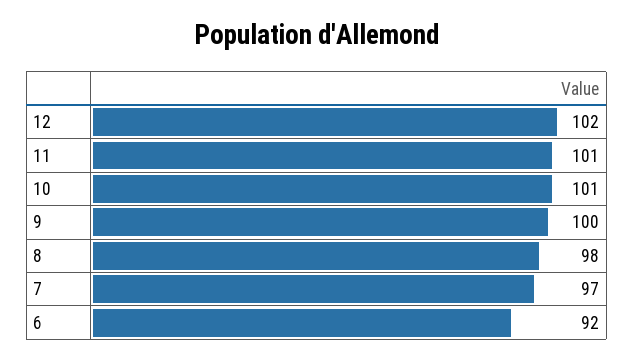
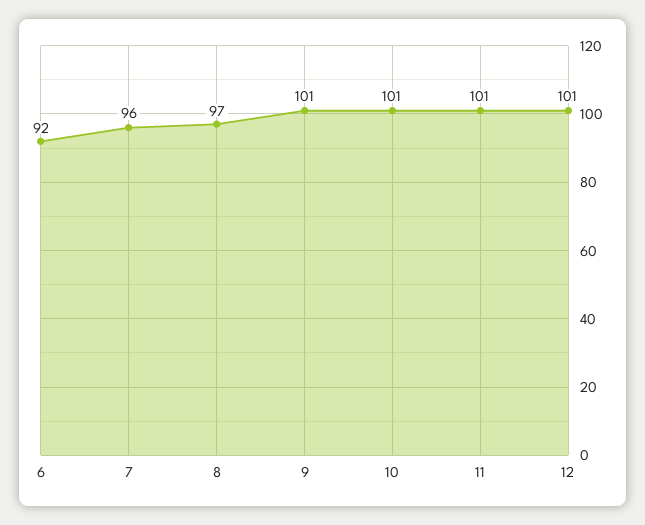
12: 102 -> 101
9: 100 -> 101
8: 98 -> 97
7: 97 -> 96

